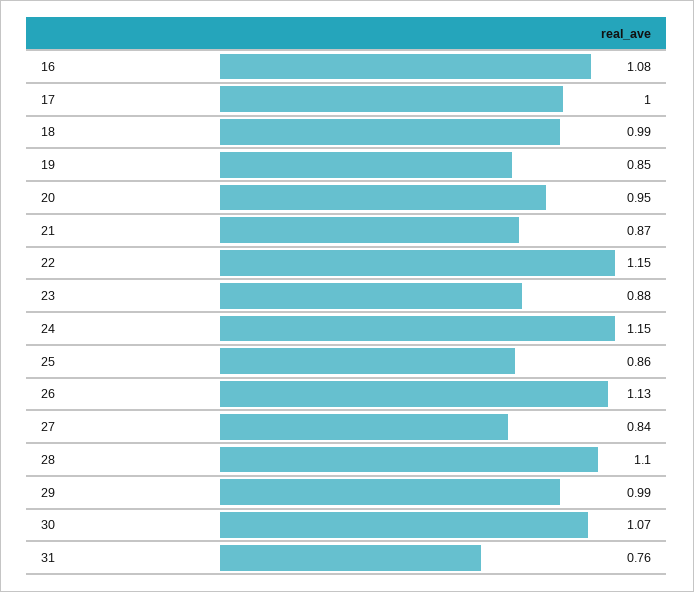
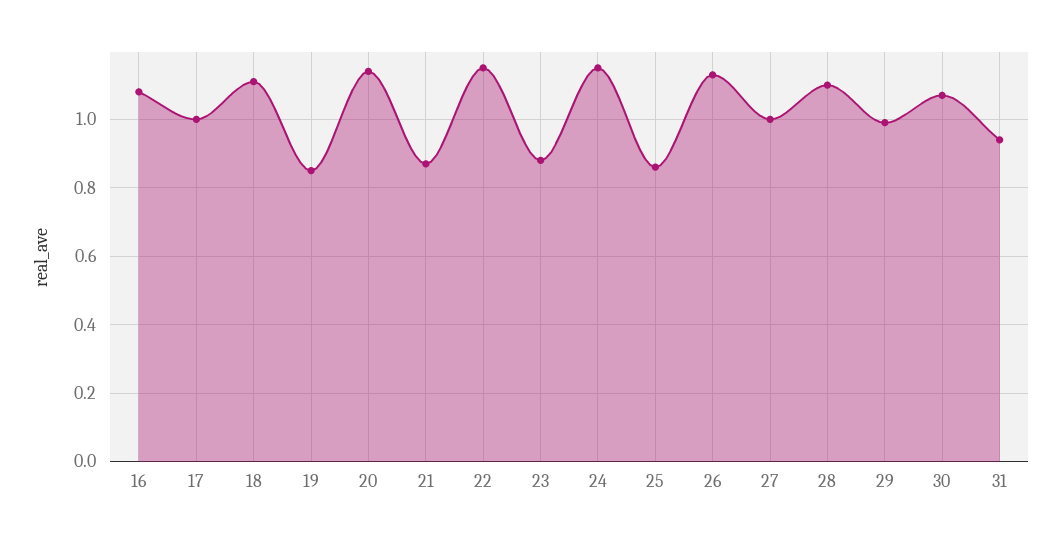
18: 0.99 -> 1.1
20: 0.95 -> 1.15
27: 0.84 -> 1
31: 0.76 -> 0.95

